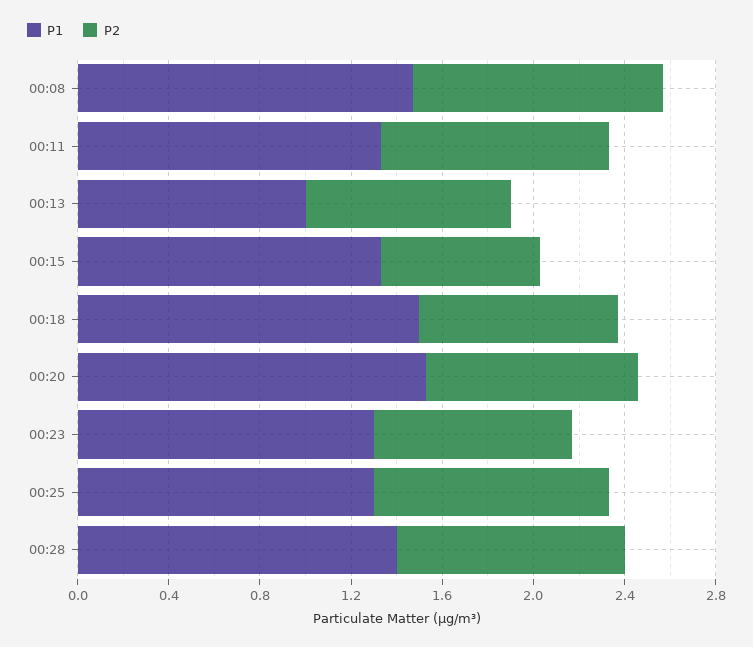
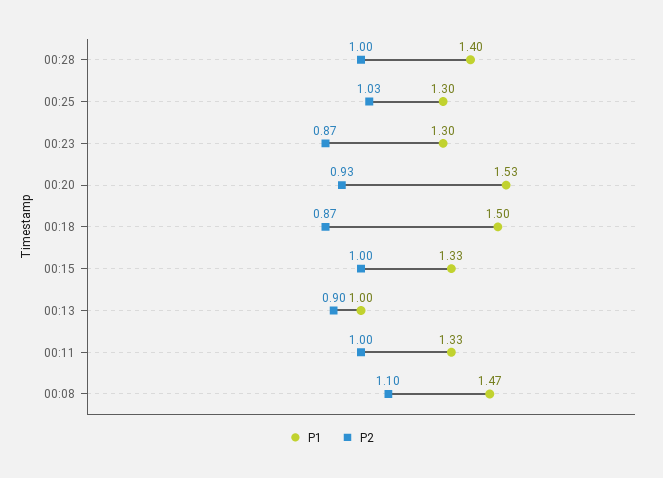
P2, 00:15: 0.7 -> 1

